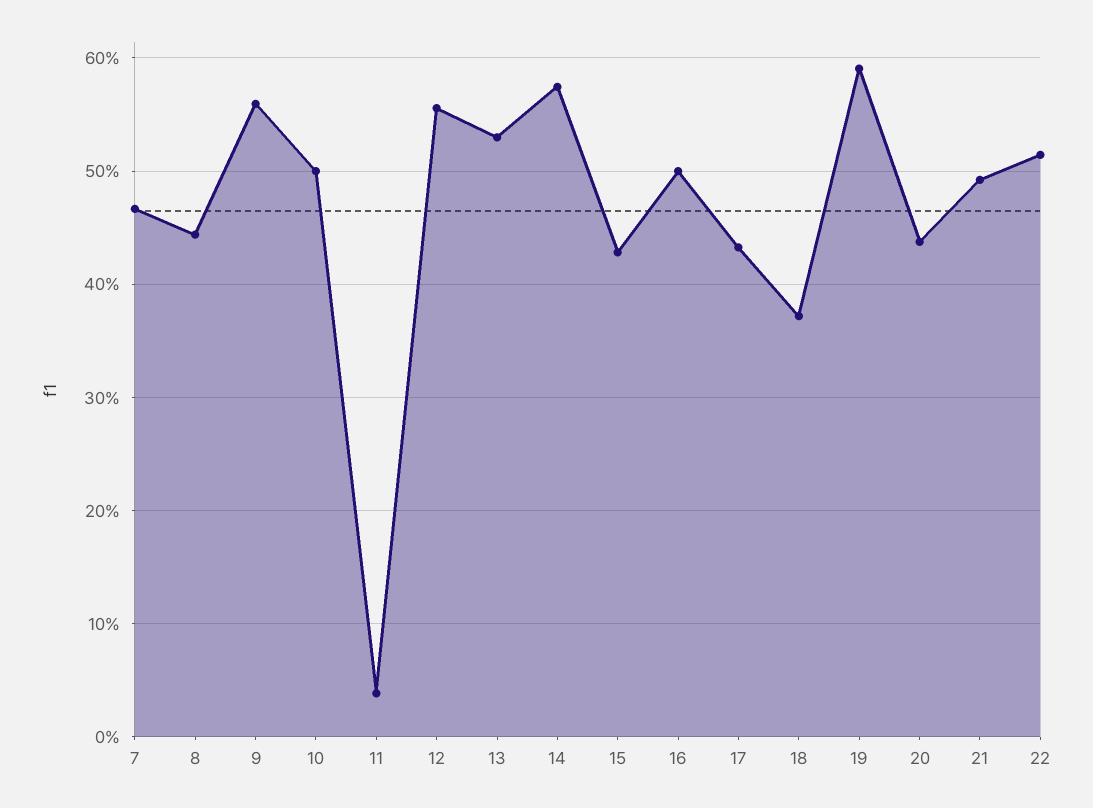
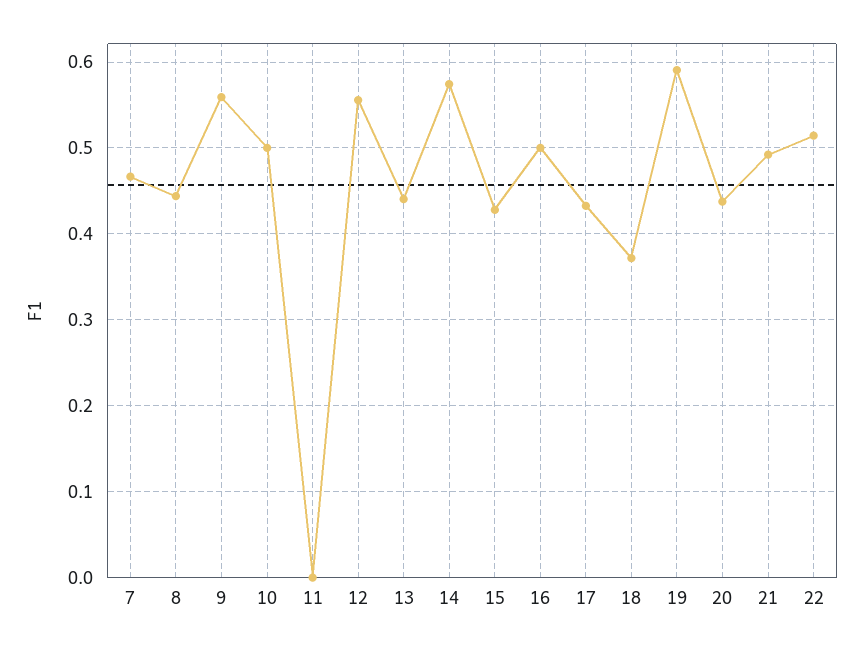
11: 0.04 -> 0
13: 0.53 -> 0.44

